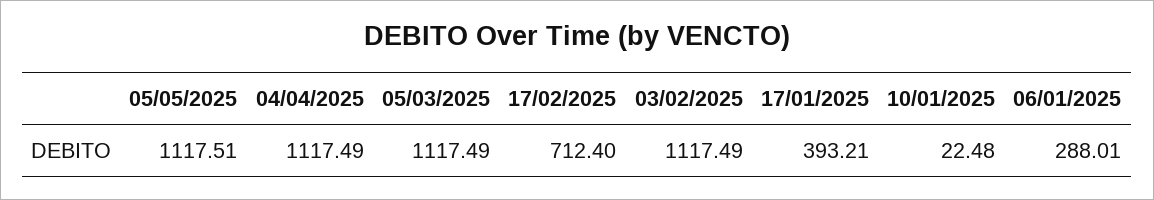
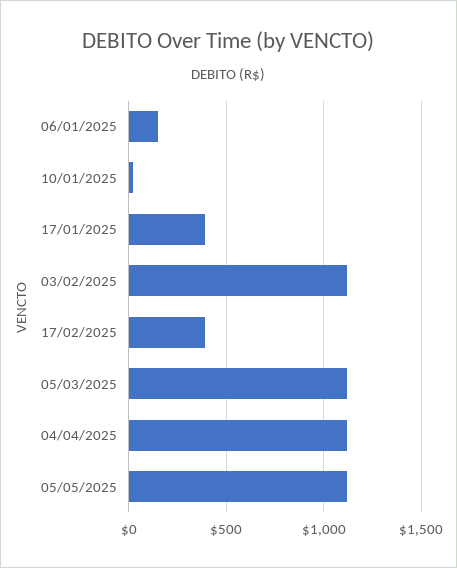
17/02/2025: 712.4 -> 400
06/01/2025: 288.01 -> 150

